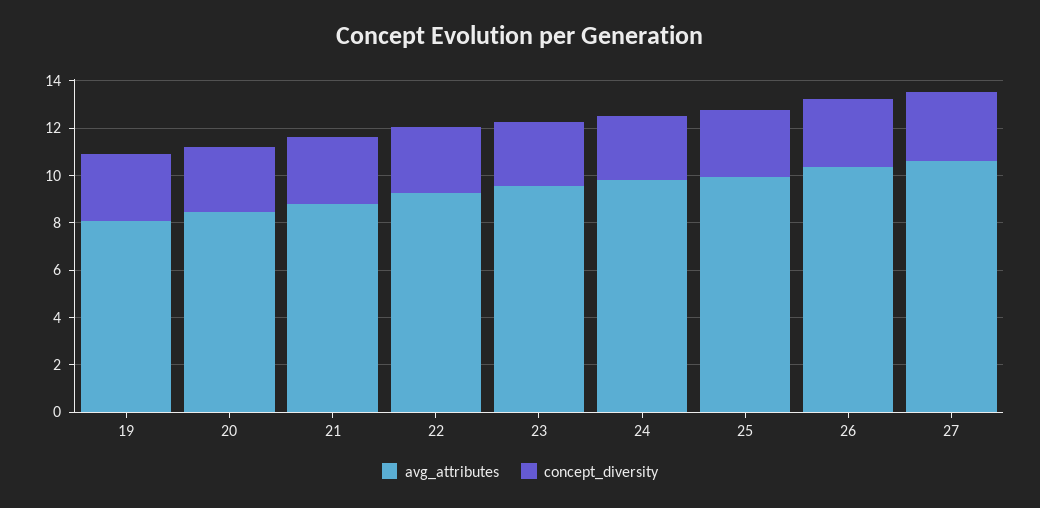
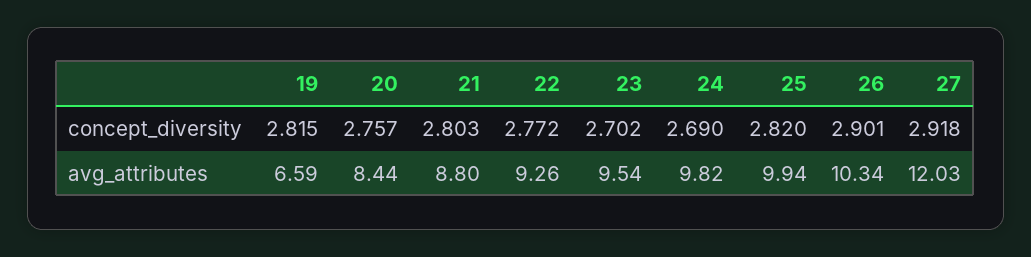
avg_attributes, 19: 8 -> 6.59
avg_attributes, 27: 10.5 -> 12.03

